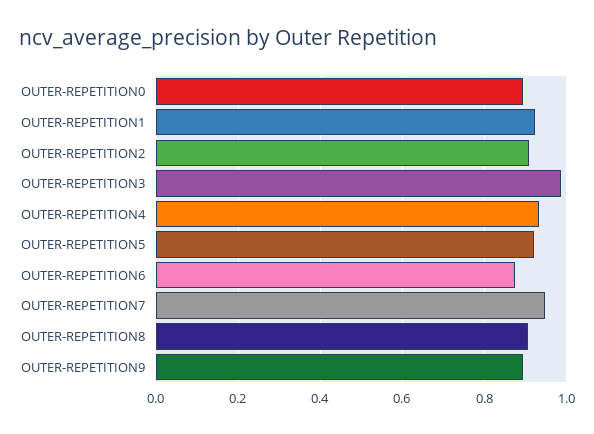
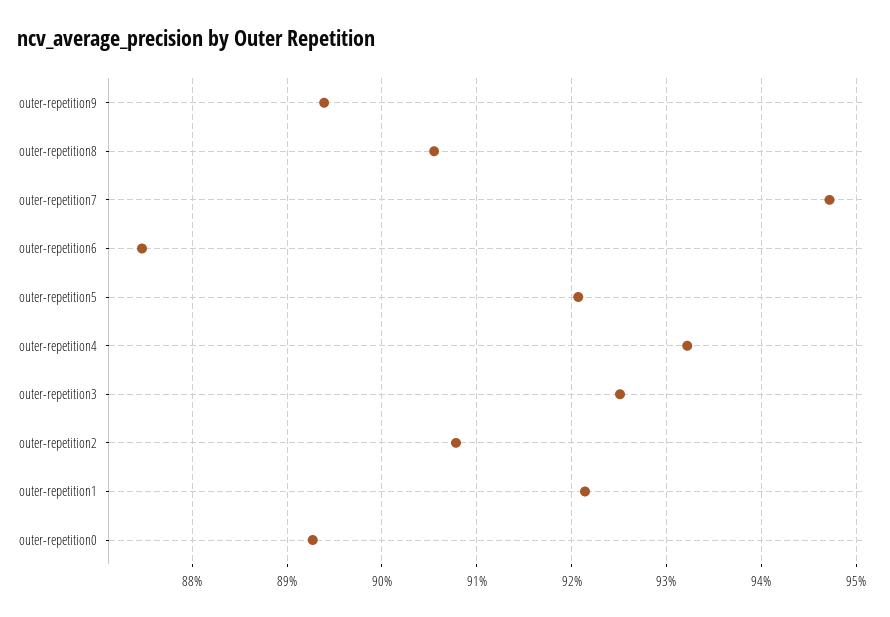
OUTER-REPETITION3: 0.98 -> 0.925

